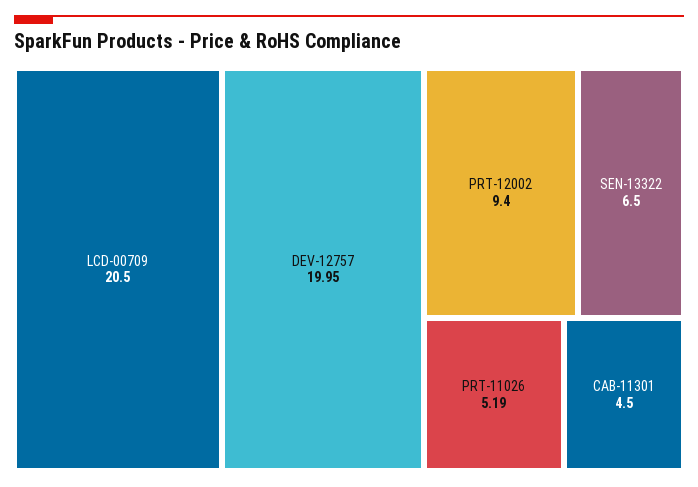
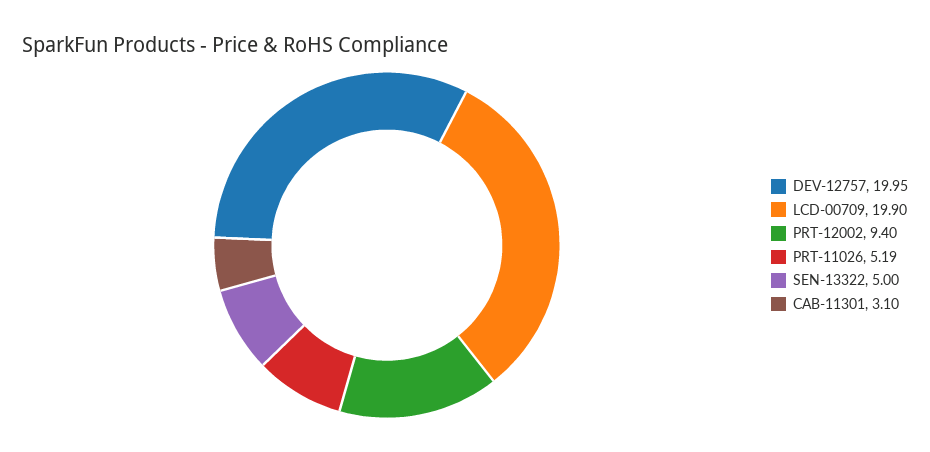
LCD-00709: 20.5 -> 19.9
SEN-13322: 6.5 -> 5
CAB-11301: 4.5 -> 3.1

